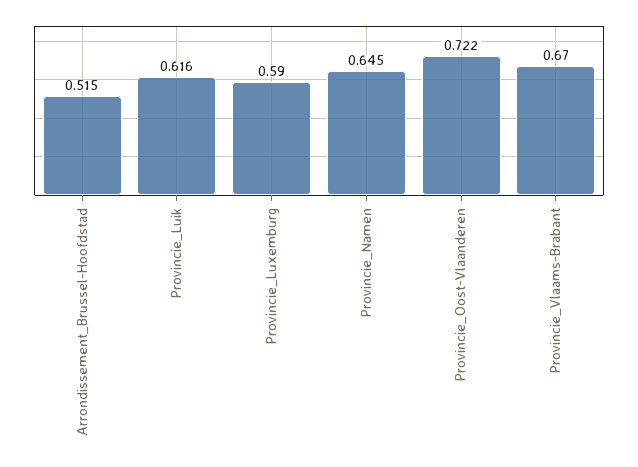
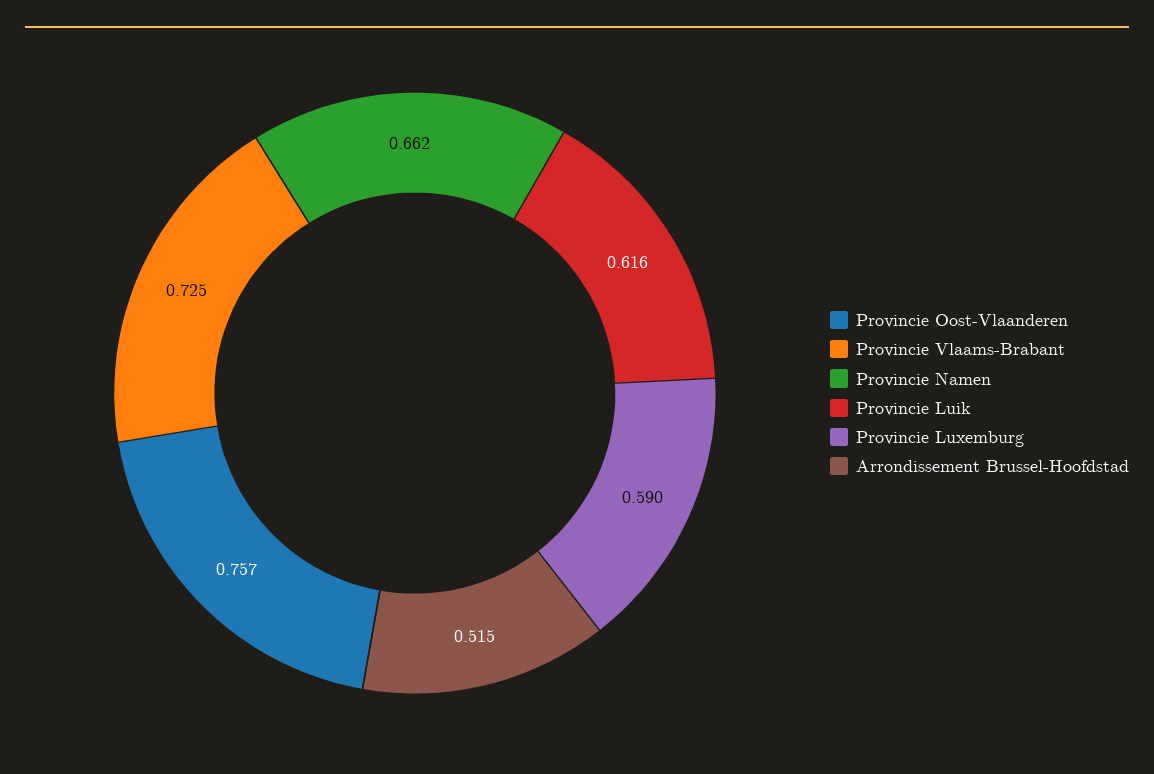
Provincie_Namen: 0.645 -> 0.662
Provincie_Oost-Vlaanderen: 0.722 -> 0.757
Provincie_Vlaams-Brabant: 0.67 -> 0.725

